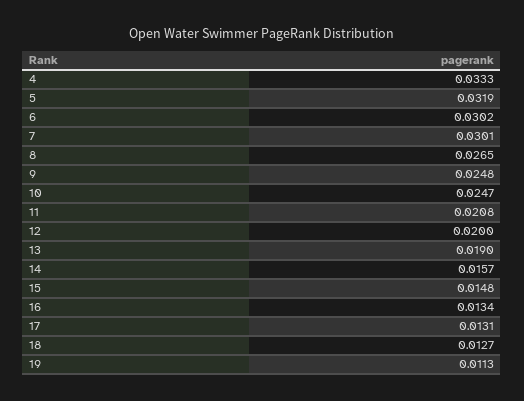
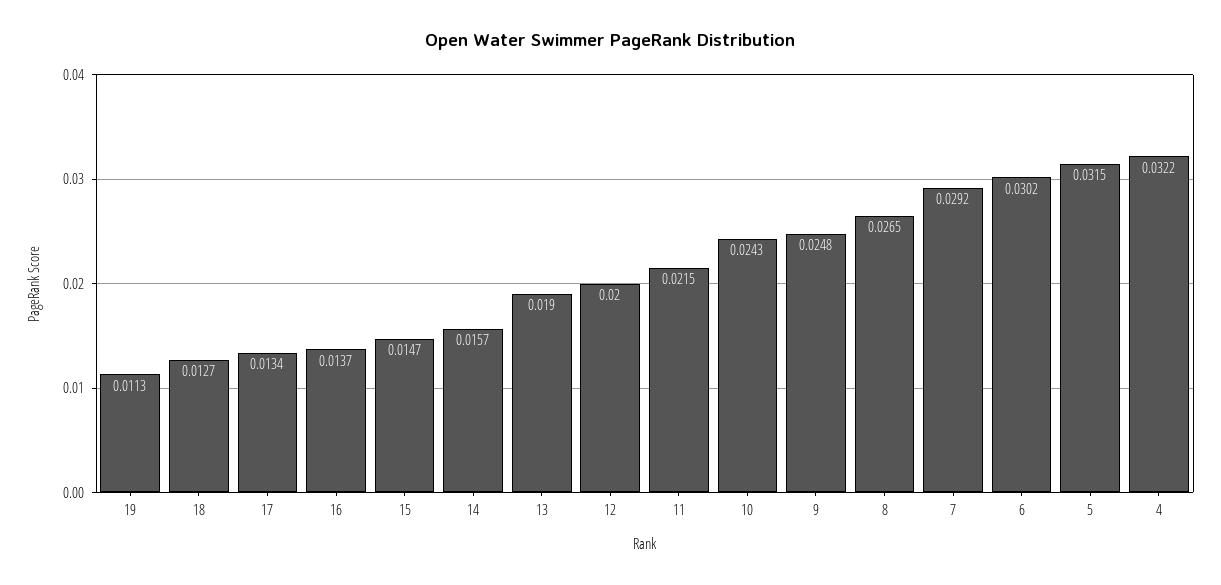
4: 0.0333 -> 0.0322
5: 0.0319 -> 0.0315
7: 0.0301 -> 0.0292
10: 0.0247 -> 0.0243
11: 0.0208 -> 0.0215
15: 0.0148 -> 0.0147
16: 0.0134 -> 0.0137
17: 0.0131 -> 0.0134

